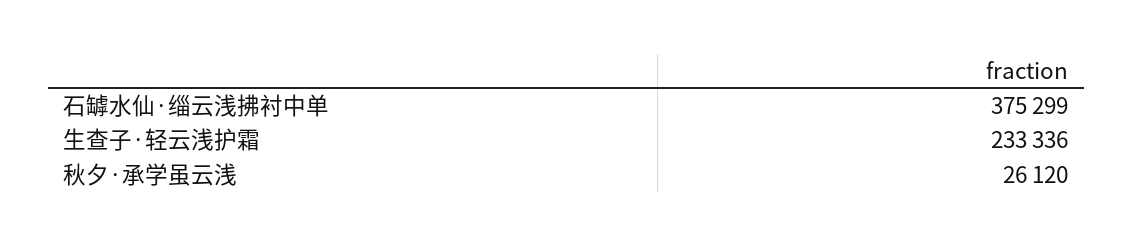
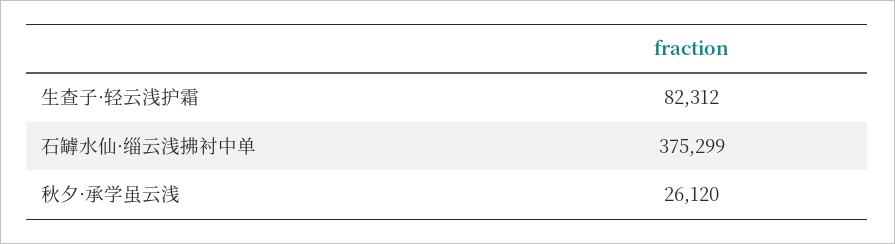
生查子·轻云浅护霜: 233336 -> 82312

